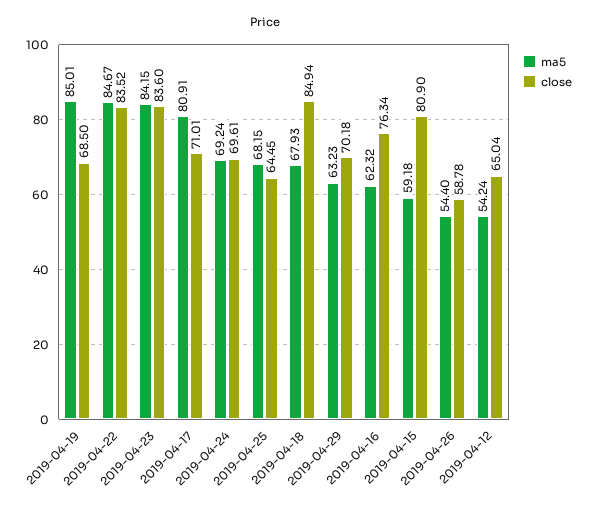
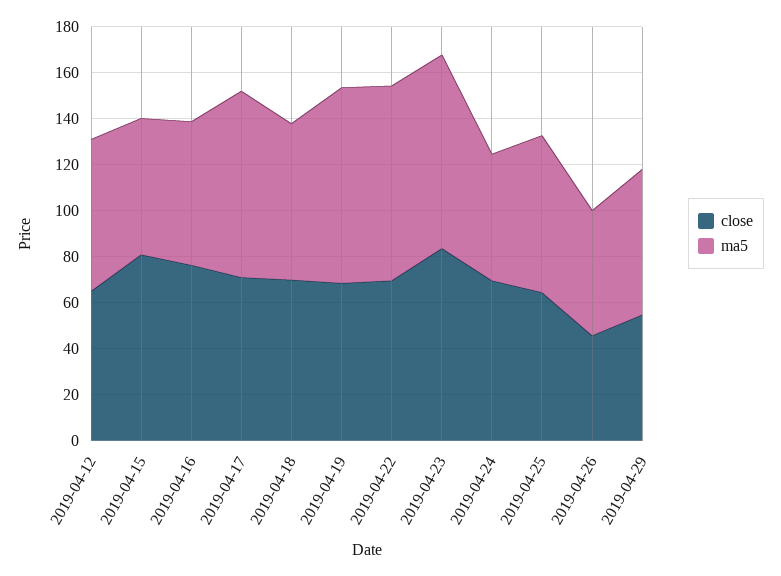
close, 2019-04-22: 83.52 -> 70
ma5, 2019-04-24: 69.24 -> 55
close, 2019-04-18: 84.94 -> 70
close, 2019-04-29: 70.18 -> 55
close, 2019-04-26: 58.78 -> 45
ma5, 2019-04-12: 54.24 -> 65

